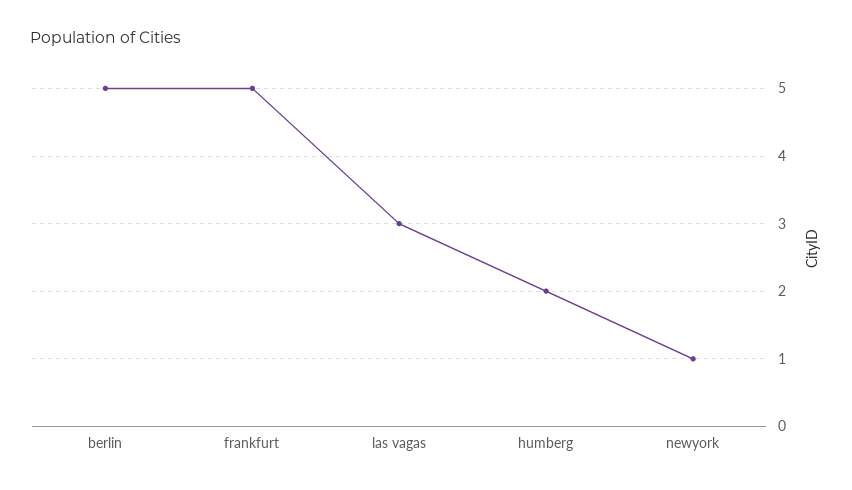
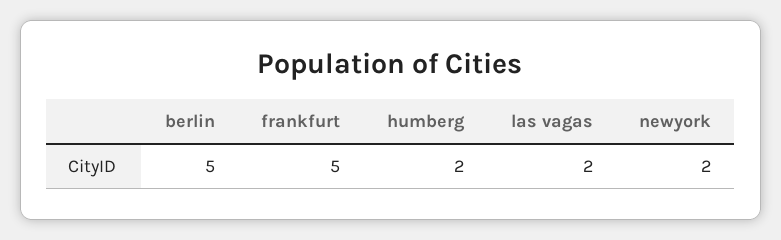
las vagas: 3 -> 2
newyork: 1 -> 2

